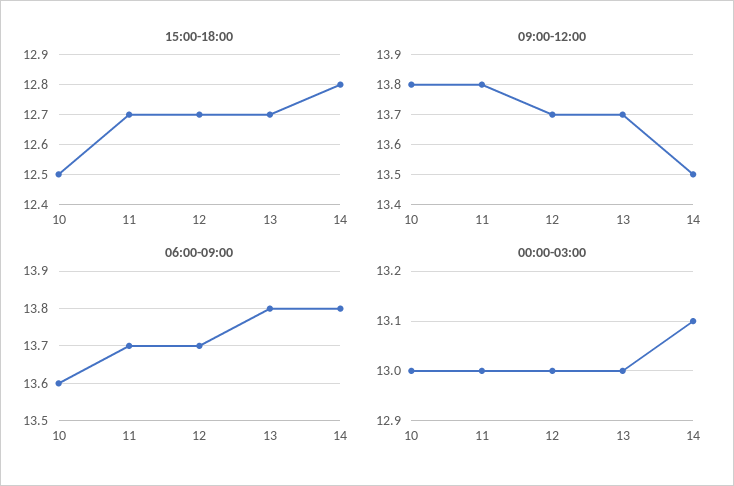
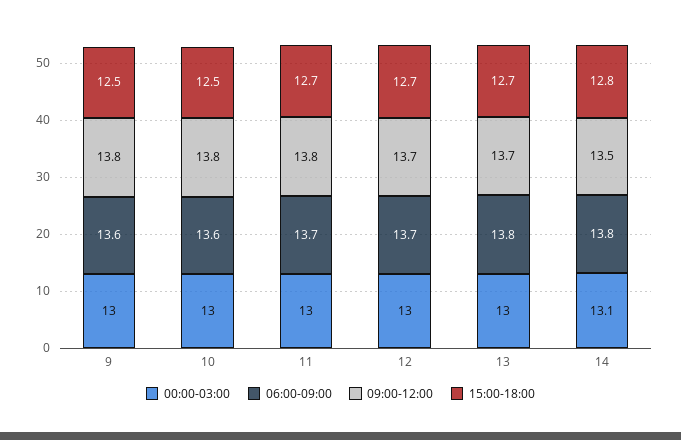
00:00-03:00, 9: none -> 13
06:00-09:00, 9: none -> 13.6
09:00-12:00, 9: none -> 13.8
15:00-18:00, 9: none -> 12.5

